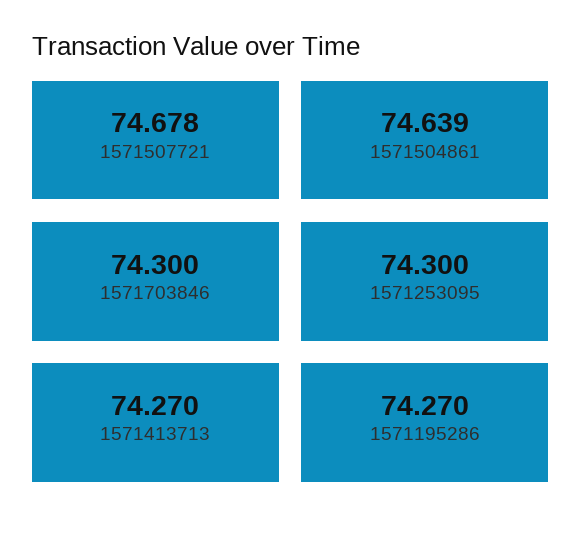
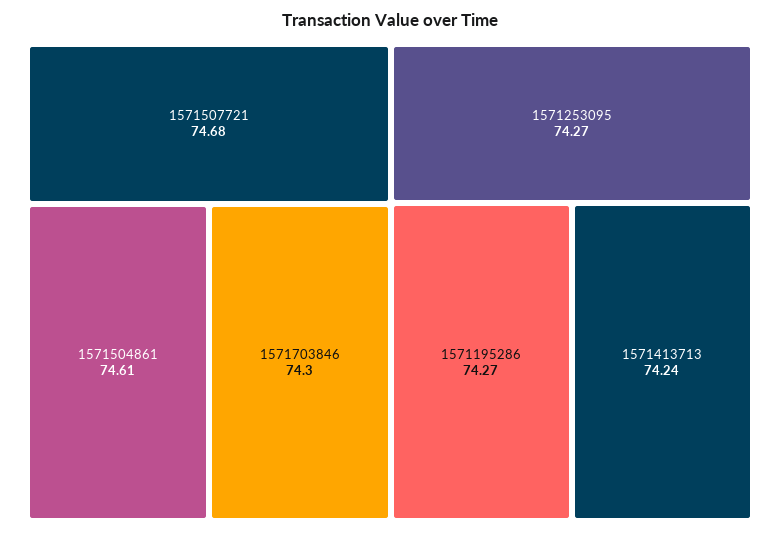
1571504861: 74.639 -> 74.61
1571253095: 74.3 -> 74.27
1571413713: 74.27 -> 74.24

